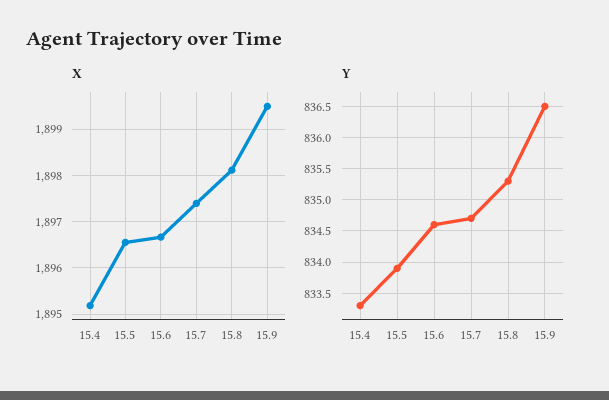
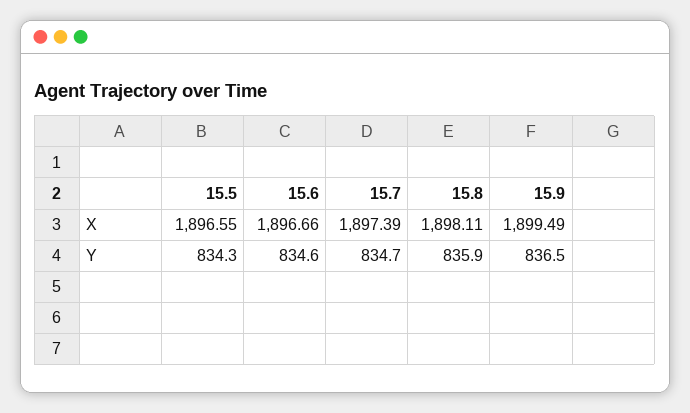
X, 15.4: 1895.2 -> none
Y, 15.4: 833.3 -> none
Y, 15.5: 833.9 -> 834.3
Y, 15.8: 835.3 -> 835.9

